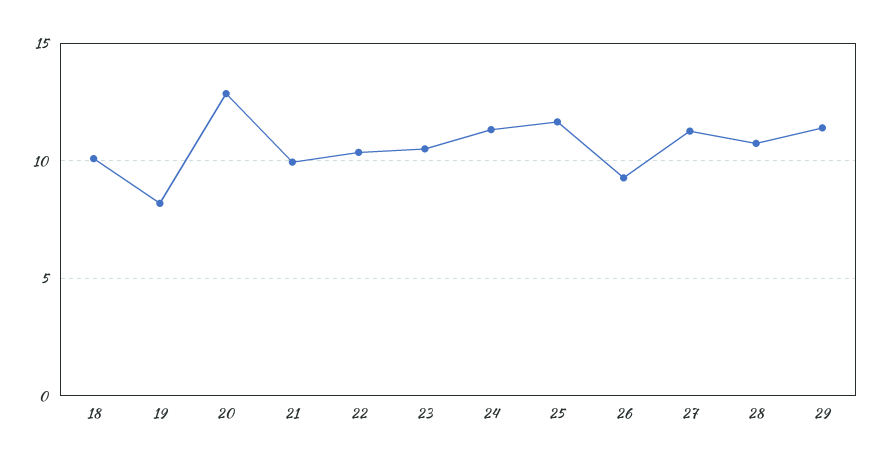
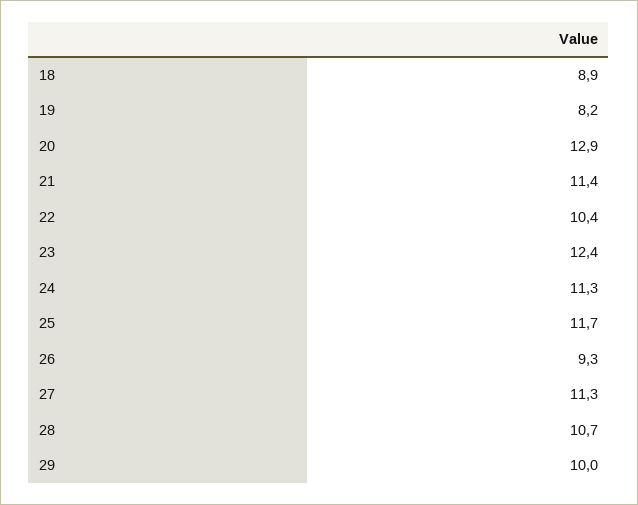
18: 10 -> 8.9
21: 10 -> 11.4
23: 10.5 -> 12.4
29: 11.5 -> 10

